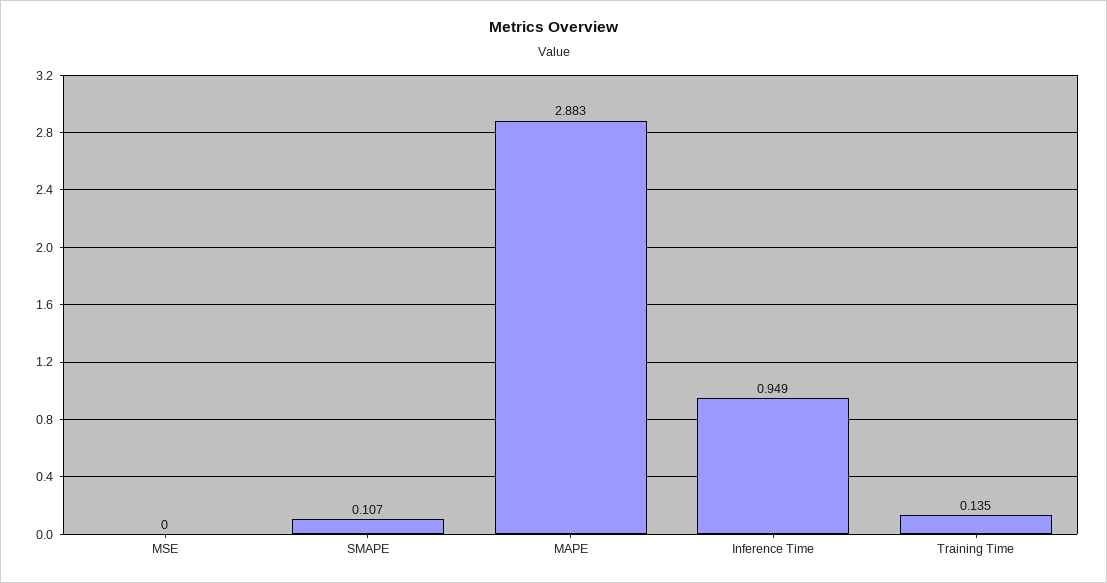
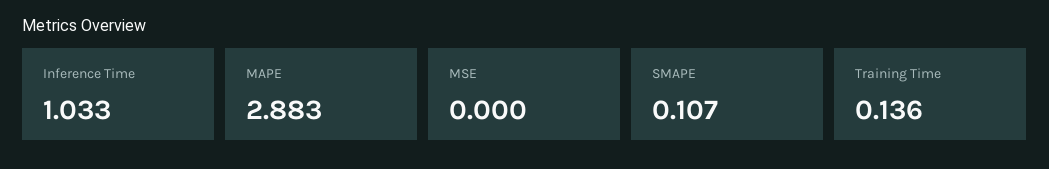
Inference Time: 0.949 -> 1.033
Training Time: 0.135 -> 0.136

